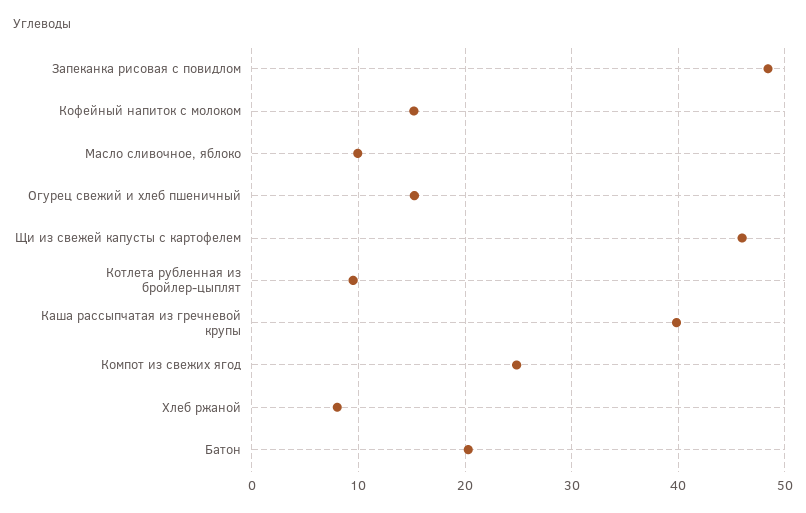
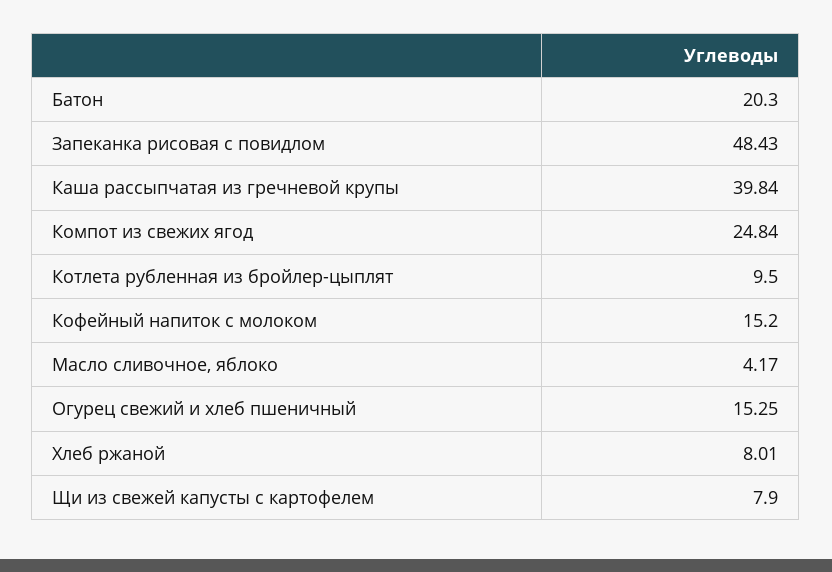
Масло сливочное, яблоко: 10 -> 4.17
Щи из свежей капусты с картофелем: 46 -> 7.9

